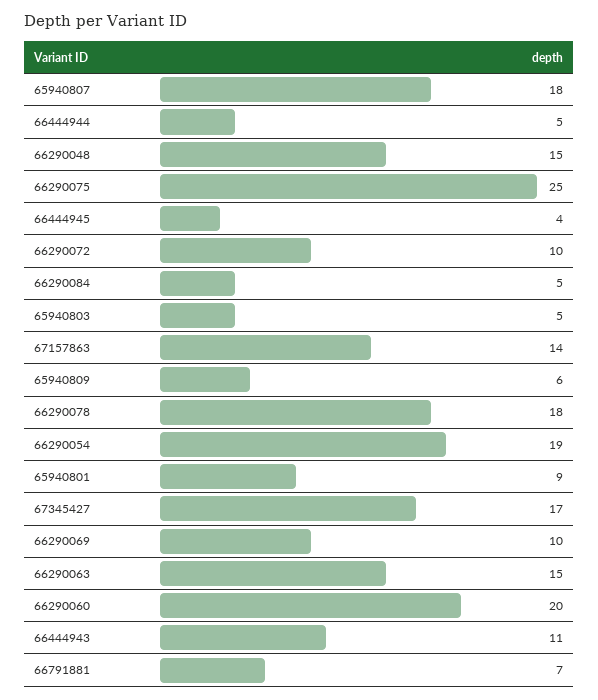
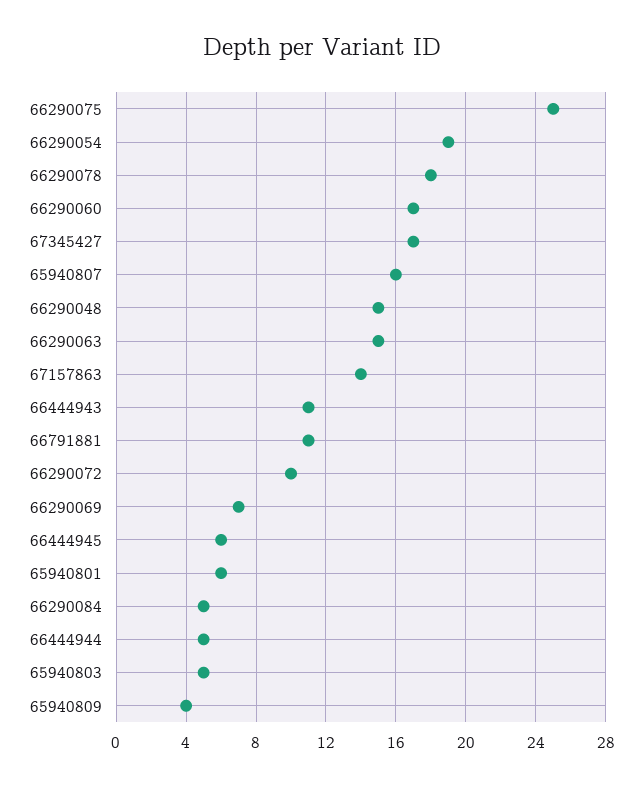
65940807: 18 -> 16
66444945: 4 -> 6
65940809: 6 -> 4
65940801: 9 -> 6
66290069: 10 -> 7
66290060: 20 -> 17
66791881: 7 -> 11

